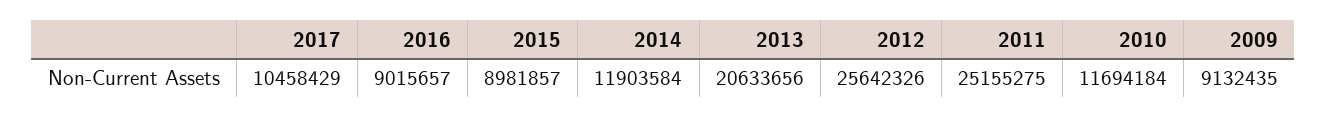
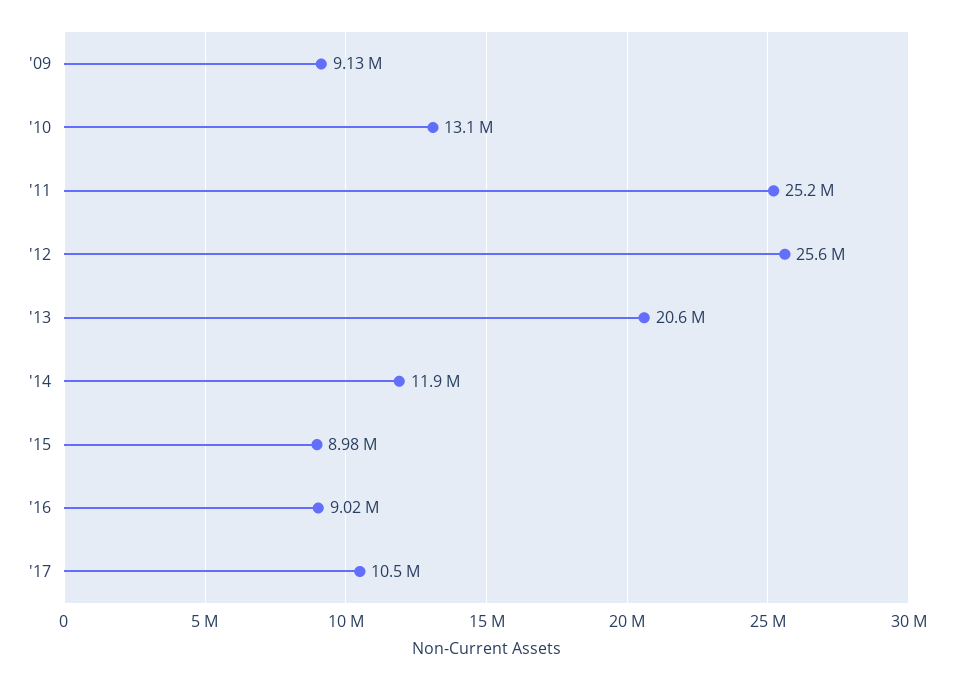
2010: 11694184 -> 13100000

